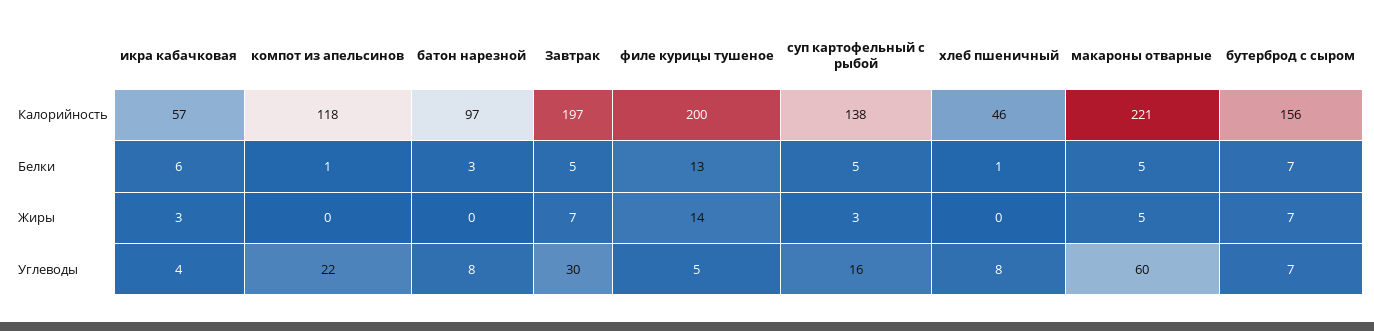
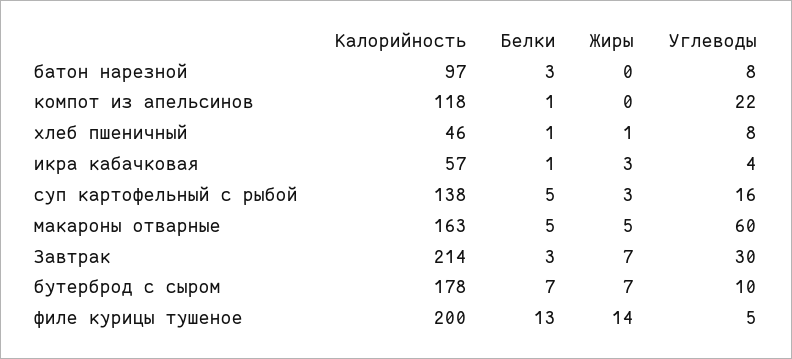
Завтрак, Калорийность: 197 -> 214
макароны отварные, Калорийность: 221 -> 163
бутерброд с сыром, Калорийность: 156 -> 178
икра кабачковая, Белки: 6 -> 1
Завтрак, Белки: 5 -> 3
хлеб пшеничный, Жиры: 0 -> 1
бутерброд с сыром, Углеводы: 7 -> 10

